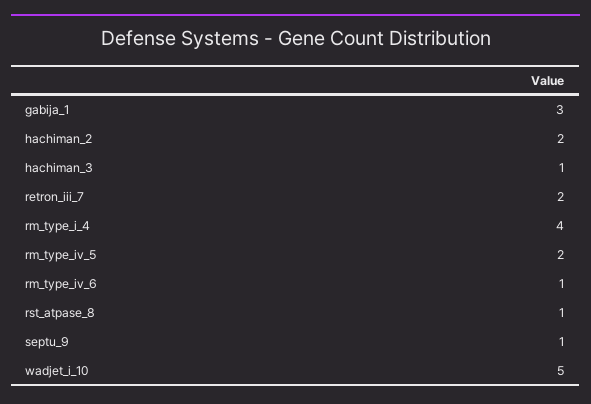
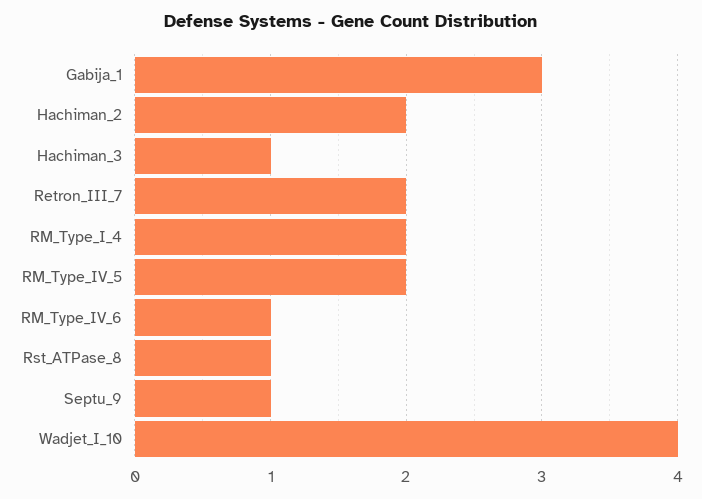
rm_type_i_4: 4 -> 2
wadjet_i_10: 5 -> 4

